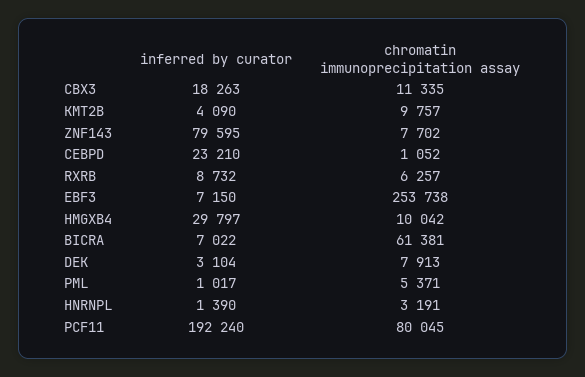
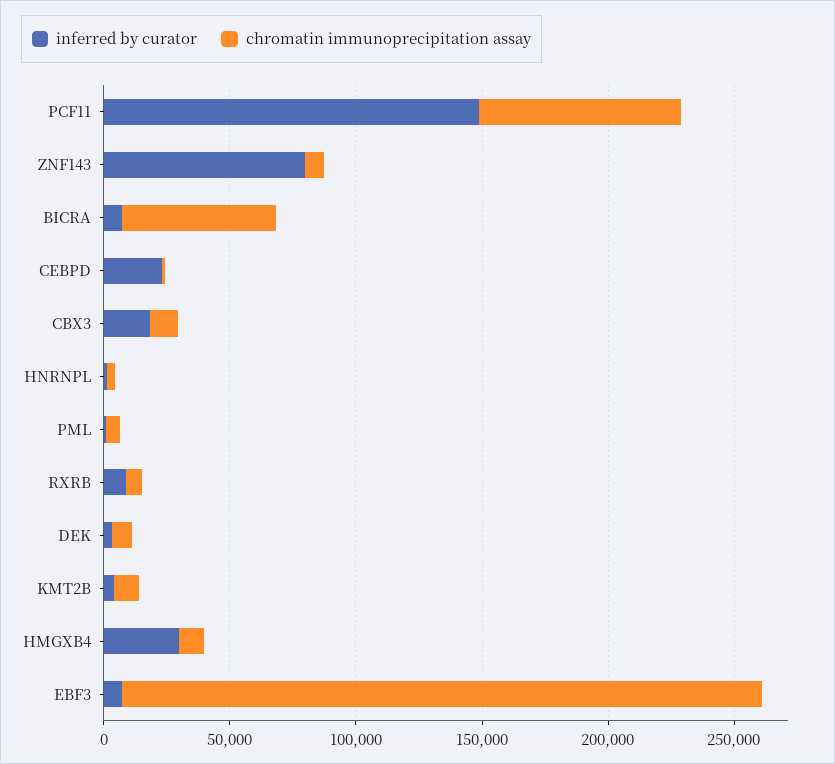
inferred by curator, PCF11: 192240 -> 150000

